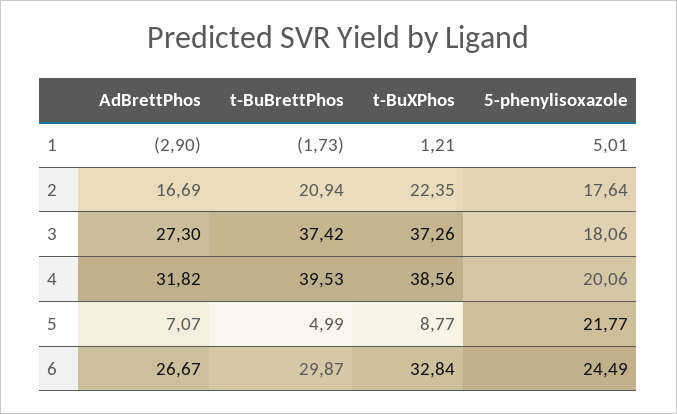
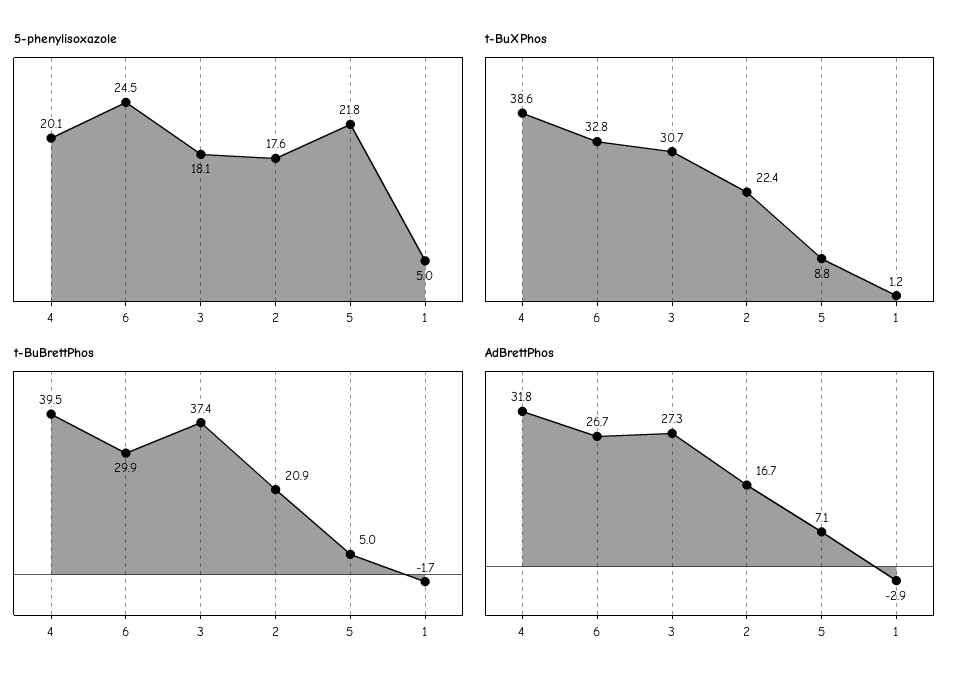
t-BuXPhos, 3: 37.26 -> 30.7

